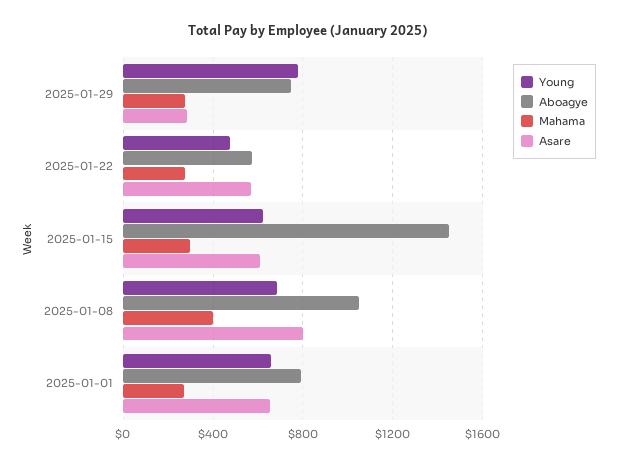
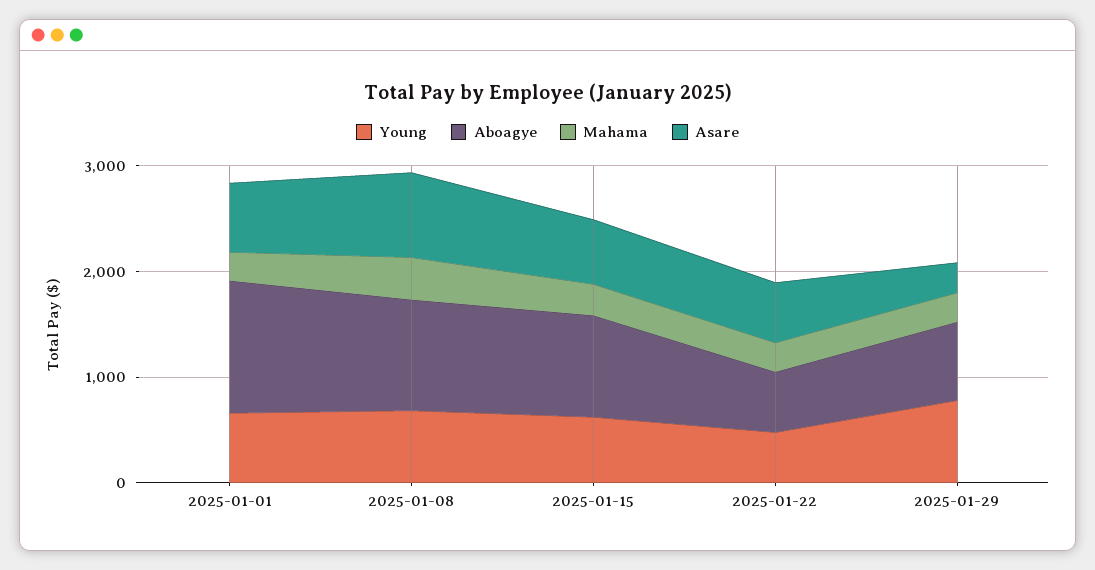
Aboagye, 2025-01-15: 1450 -> 1000
Aboagye, 2025-01-01: 800 -> 1200

